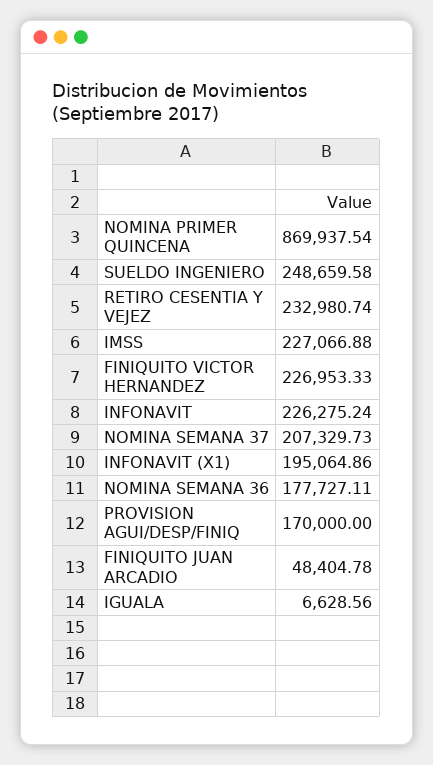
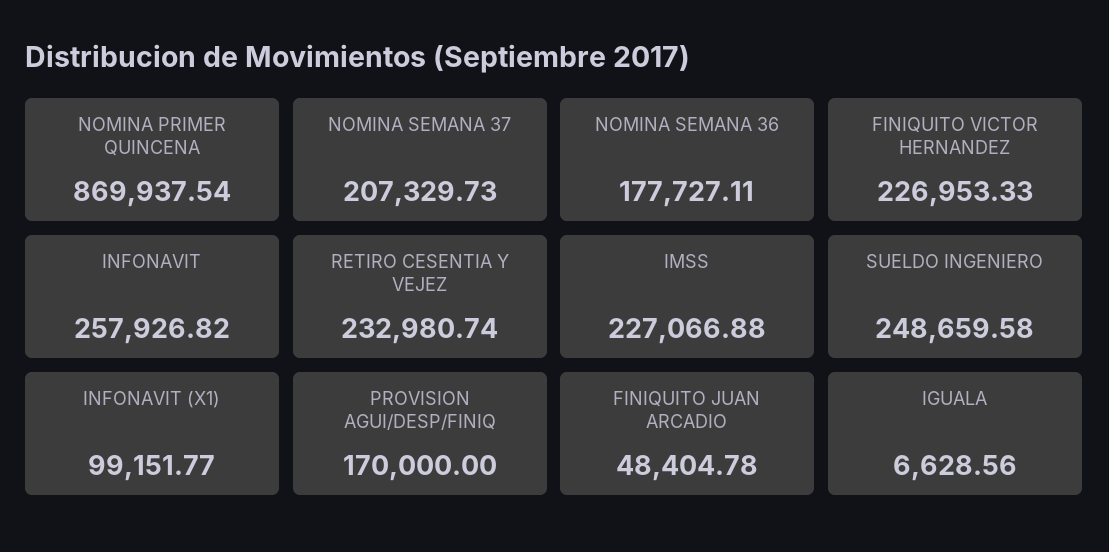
INFONAVIT: 226275.24 -> 257926.82
INFONAVIT (X1): 195064.86 -> 99151.77

